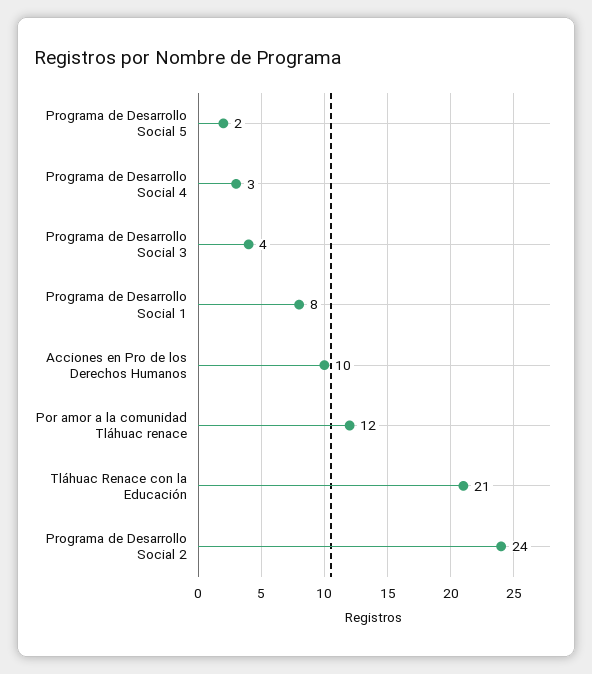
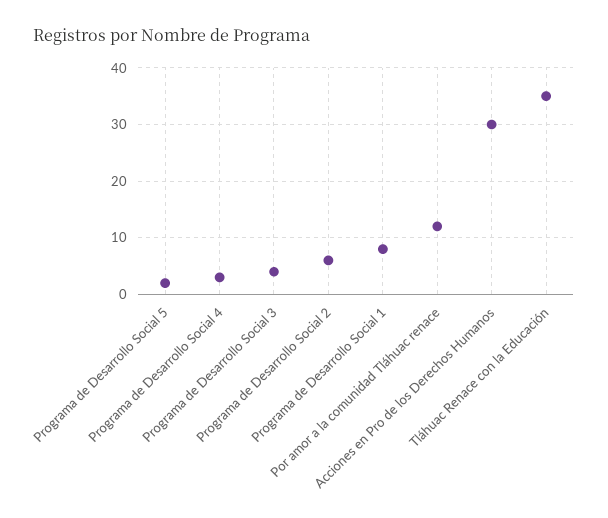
Acciones en Pro de los Derechos Humanos: 10 -> 30
Tláhuac Renace con la Educación: 21 -> 35
Programa de Desarrollo Social 2: 24 -> 5

